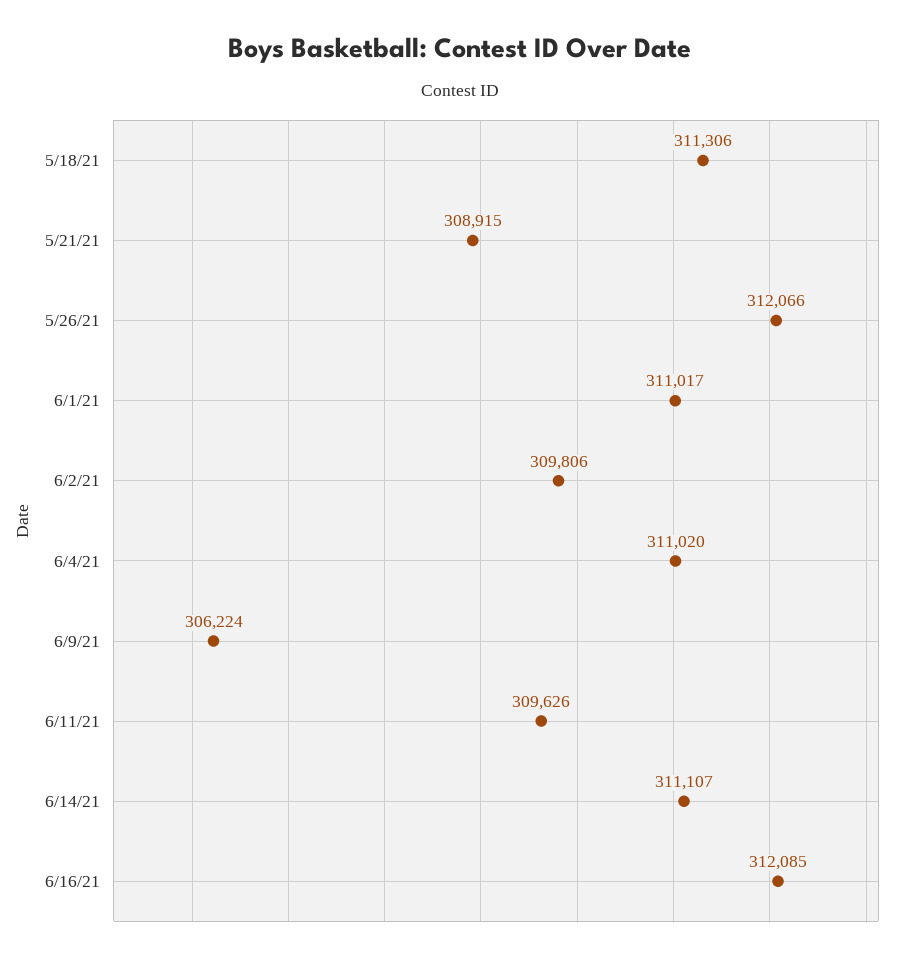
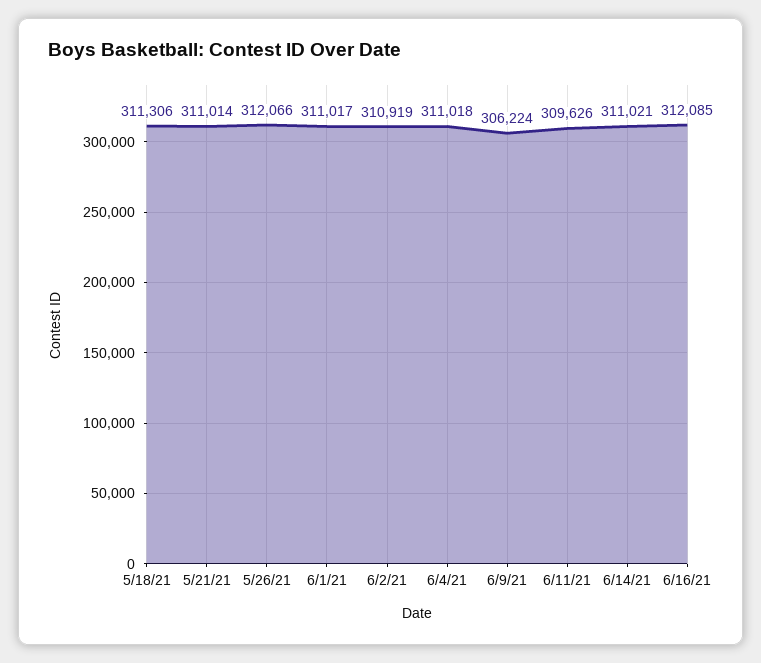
5/21/21: 308915 -> 311014
6/2/21: 309806 -> 310919
6/4/21: 311020 -> 311018
6/14/21: 311107 -> 311021

